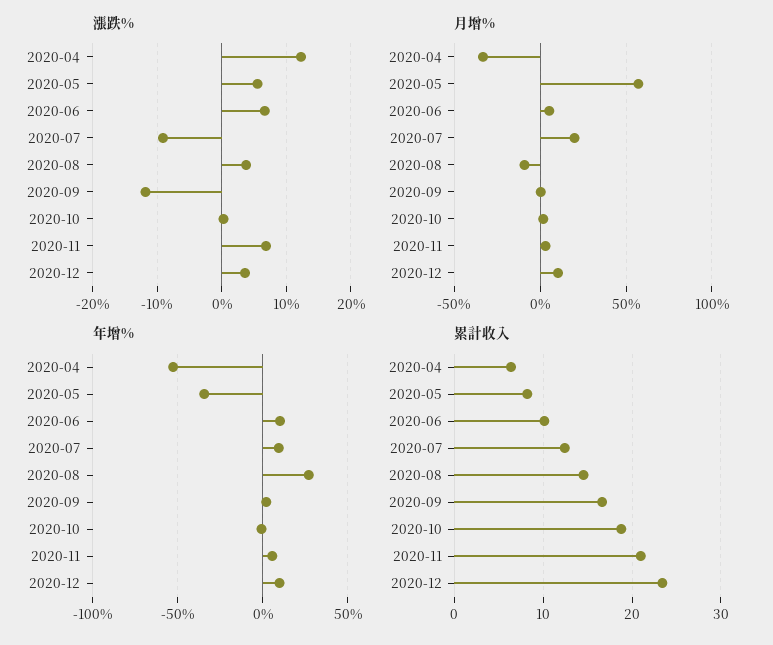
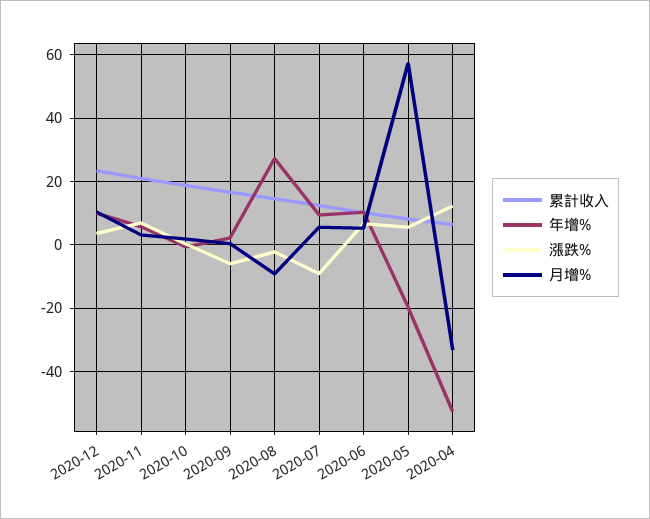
漲跌%, 2020-08: 4 -> -2
漲跌%, 2020-09: -12 -> -6
月增%, 2020-07: 20 -> 6
年增%, 2020-05: -35 -> -20

